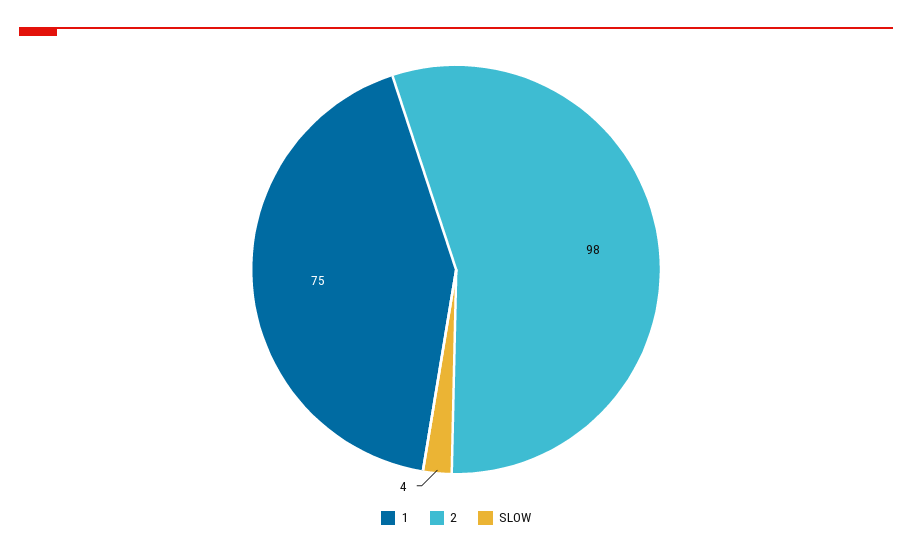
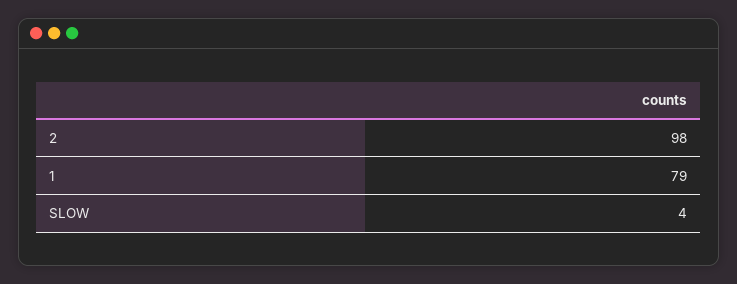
1: 75 -> 79

